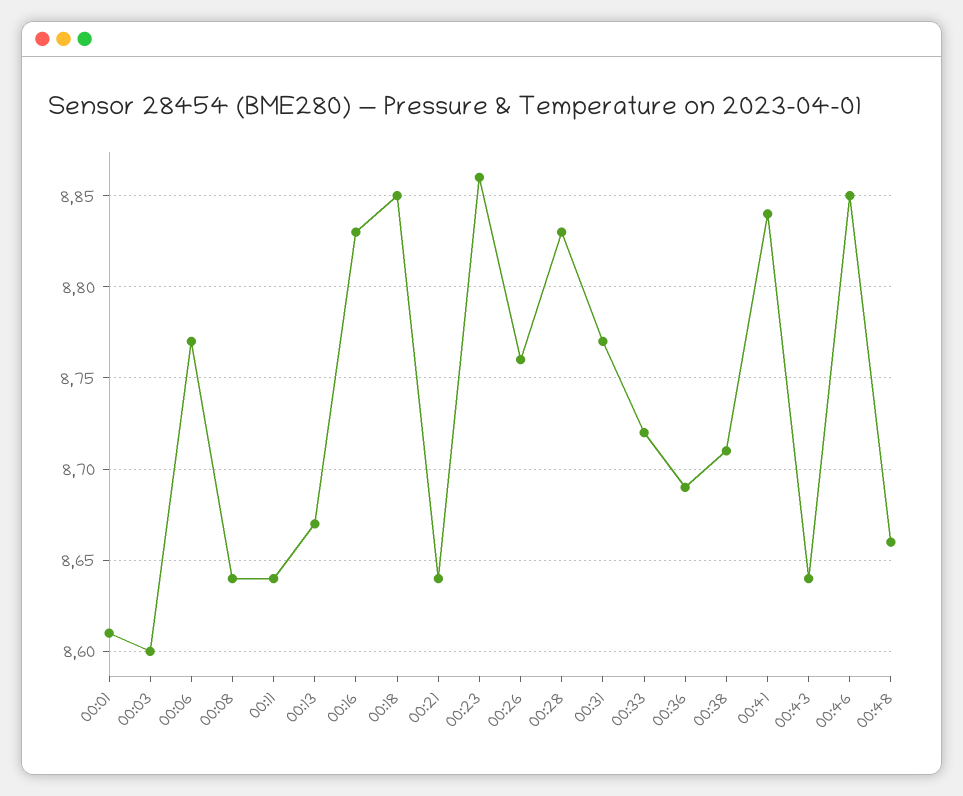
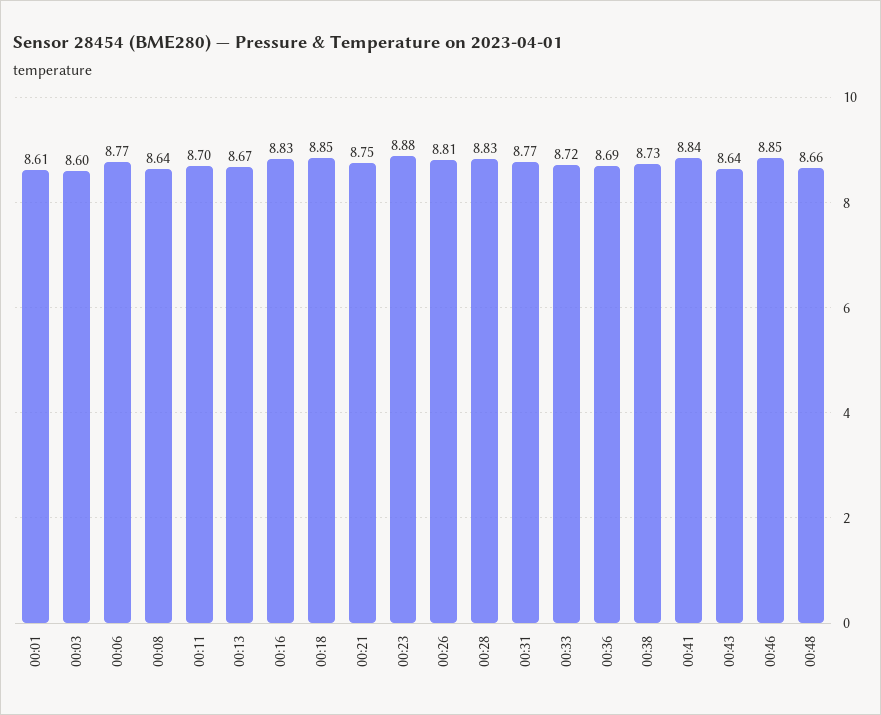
00:11: 8.64 -> 8.7
00:21: 8.64 -> 8.75
00:23: 8.86 -> 8.88
00:26: 8.76 -> 8.81
00:38: 8.71 -> 8.73

